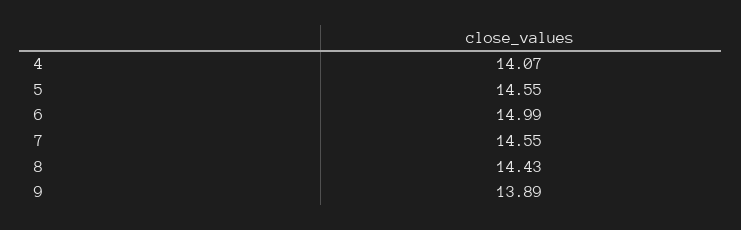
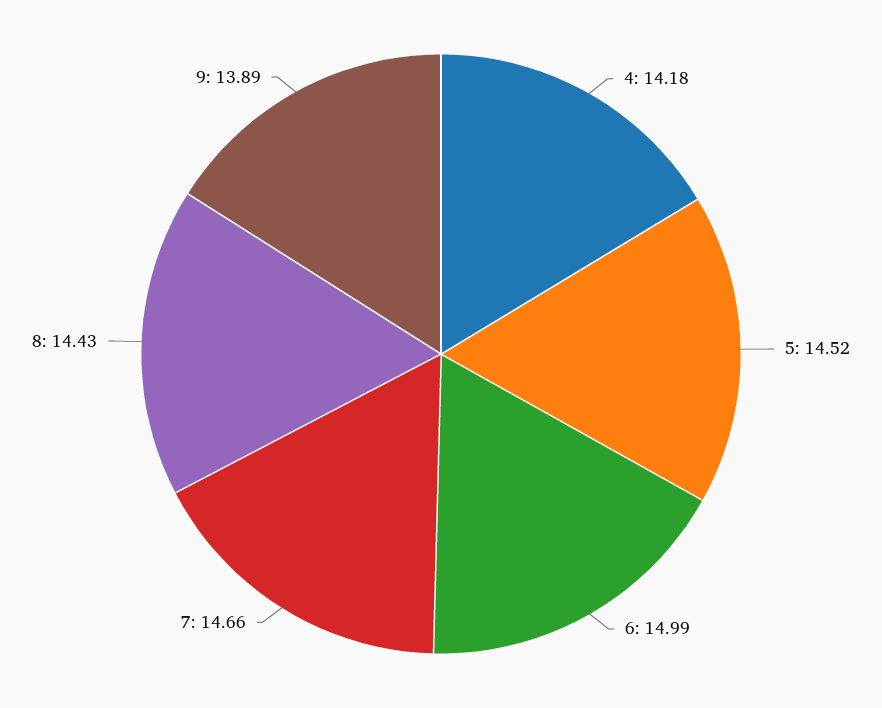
4: 14.07 -> 14.18
5: 14.55 -> 14.52
7: 14.55 -> 14.66

